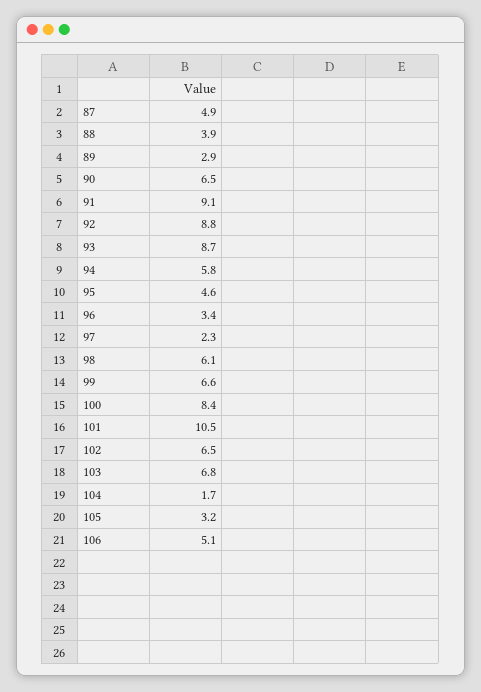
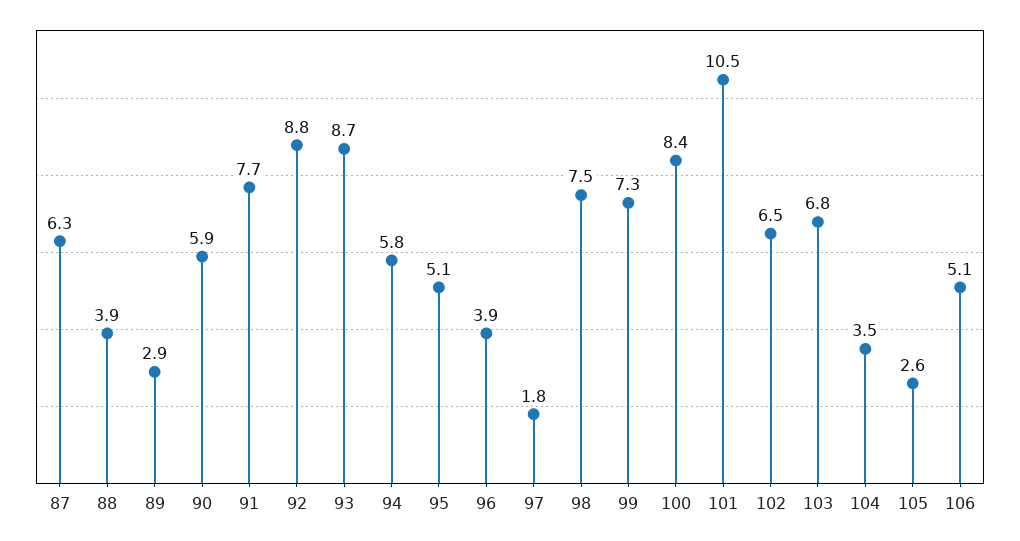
87: 4.9 -> 6.3
90: 6.5 -> 5.9
91: 9.1 -> 7.7
95: 4.6 -> 5.1
96: 3.4 -> 3.9
97: 2.3 -> 1.8
98: 6.1 -> 7.5
99: 6.6 -> 7.3
104: 1.7 -> 3.5
105: 3.2 -> 2.6

